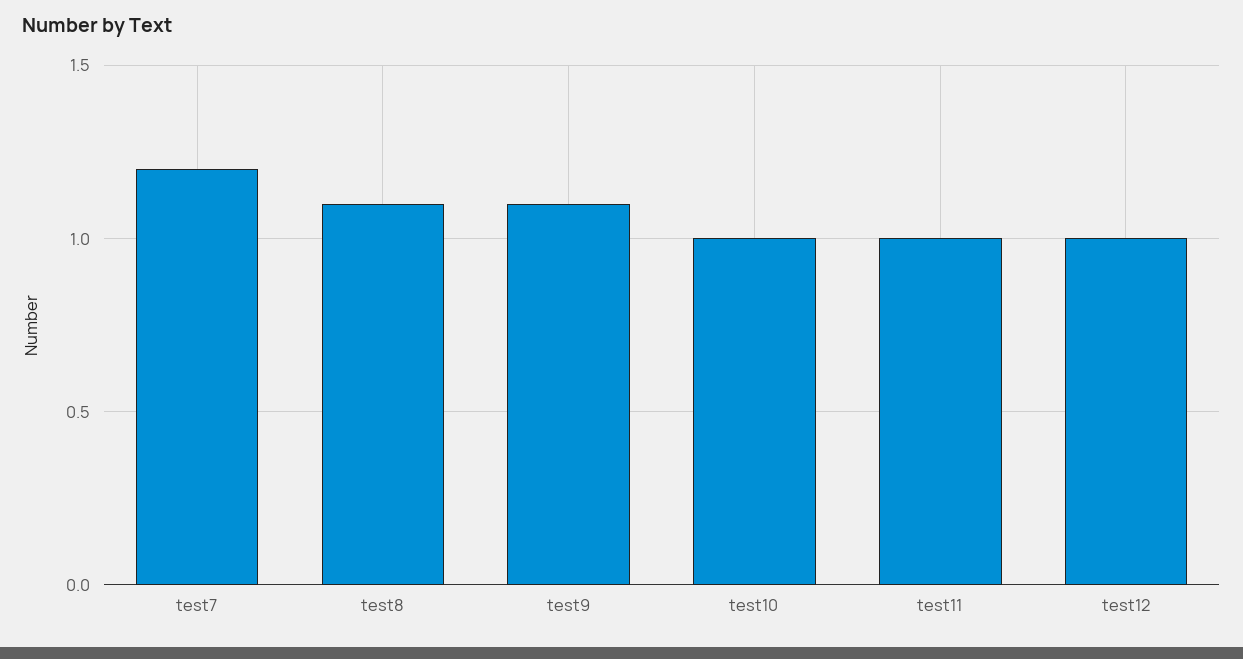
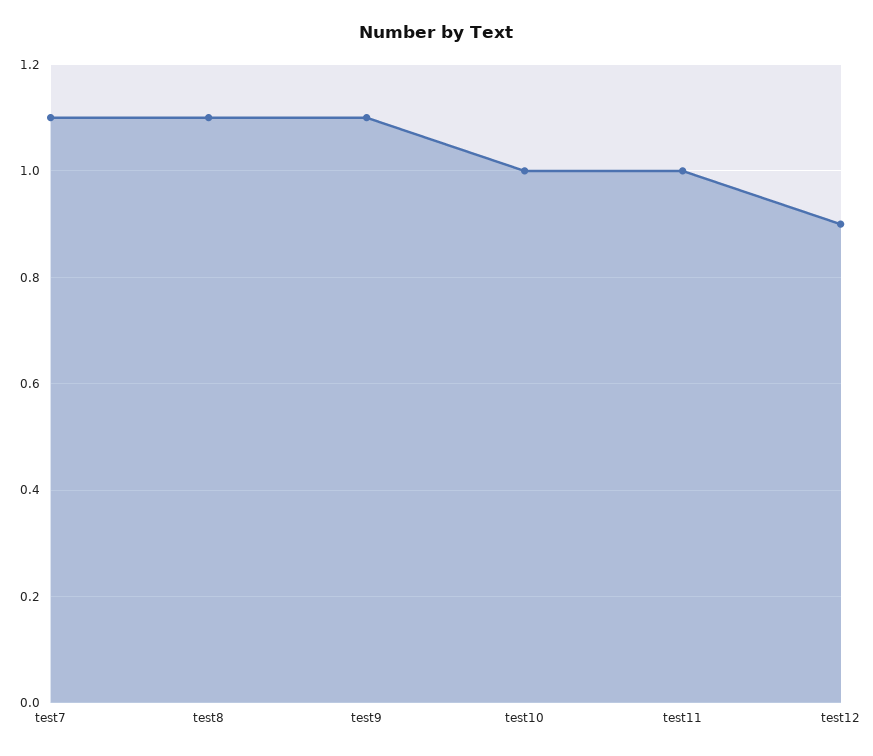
test7: 1.2 -> 1.1
test12: 1 -> 0.9

